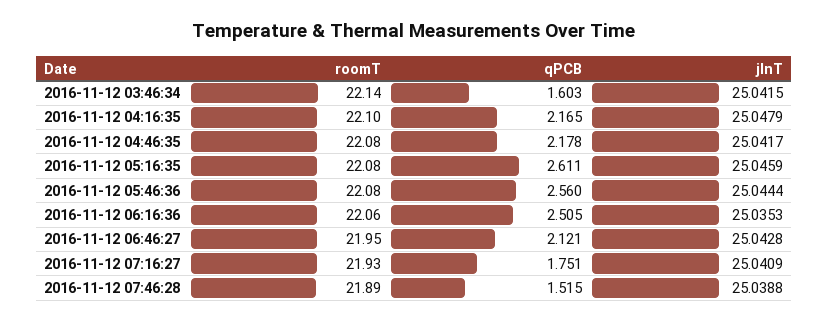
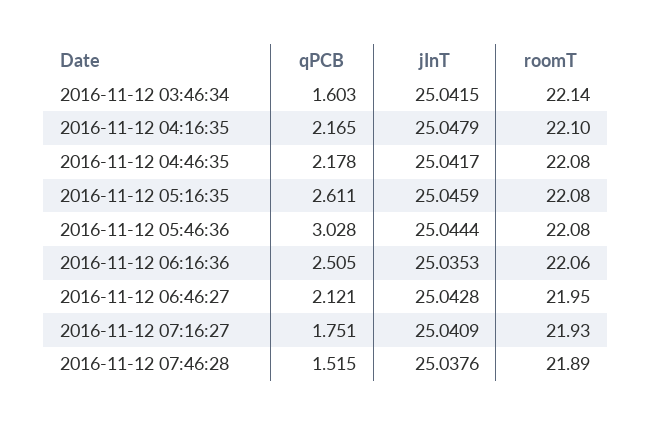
qPCB, 2016-11-12 05:46:36: 2.56 -> 3.028
jInT, 2016-11-12 07:46:28: 25.0388 -> 25.0376

